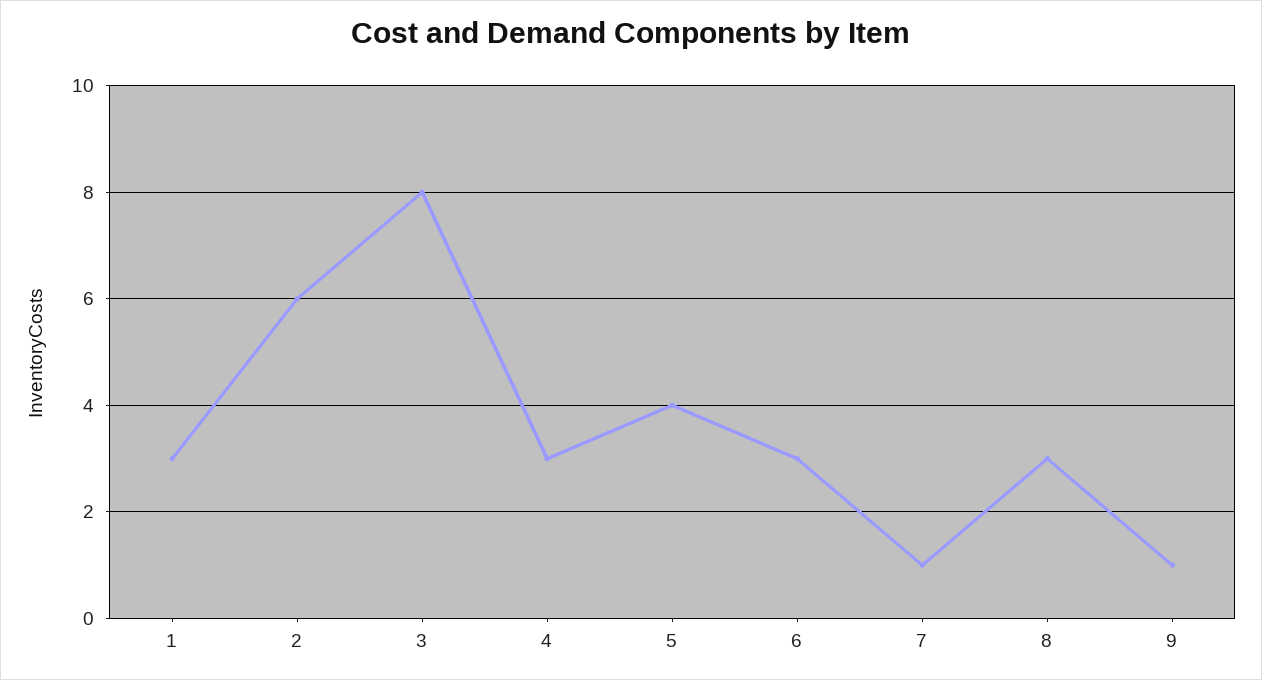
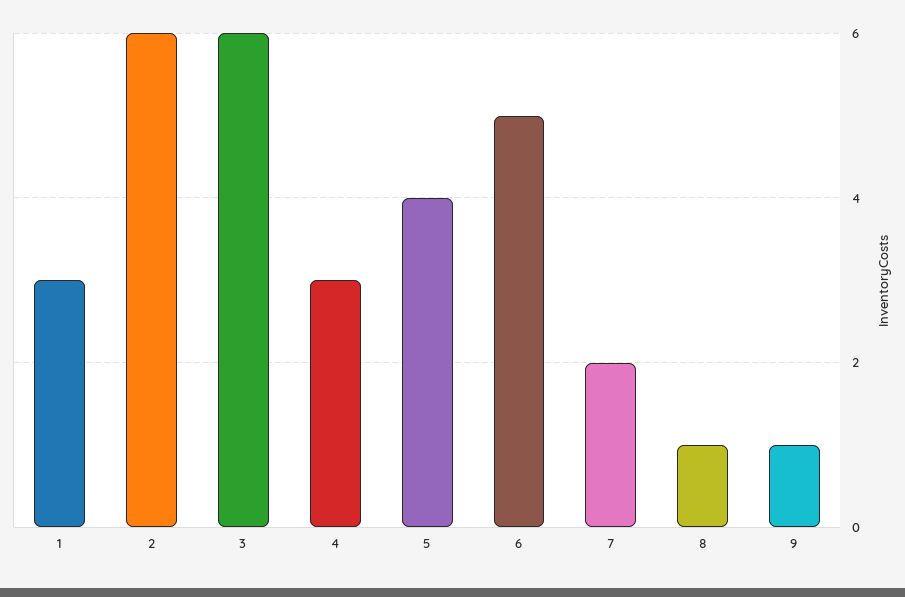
3: 8 -> 6
6: 3 -> 5
7: 1 -> 2
8: 3 -> 1

